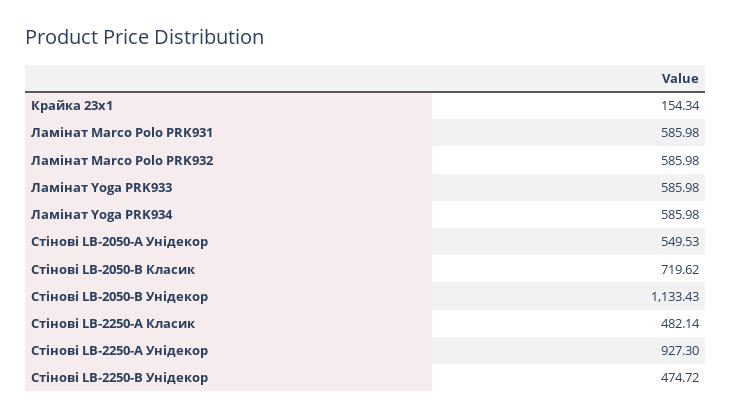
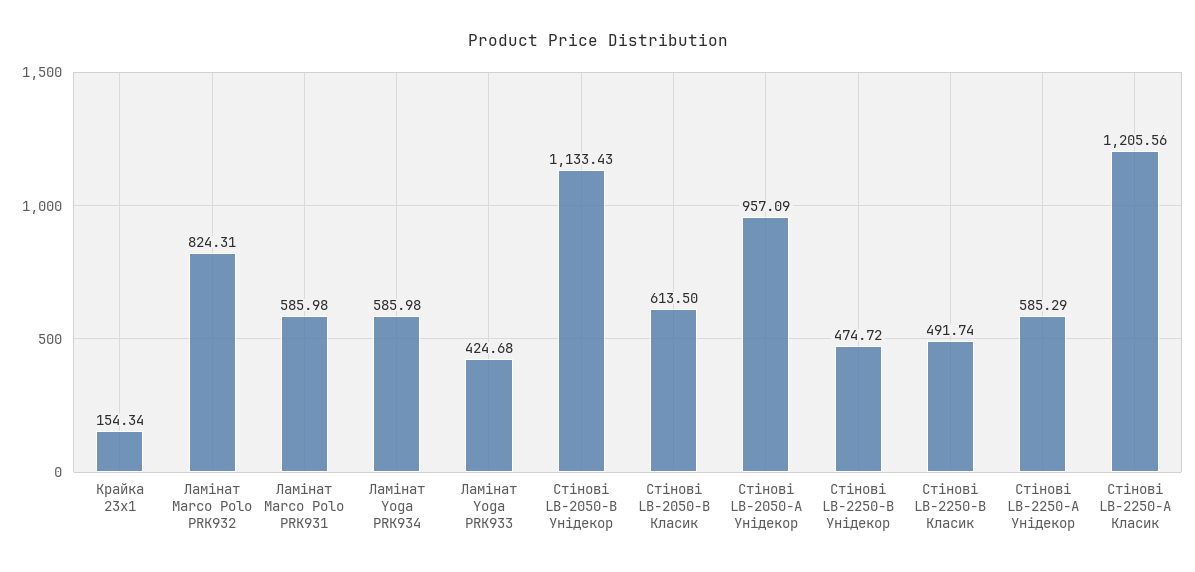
Ламінат Marco Polo PRK932: 585.98 -> 824.31
Ламінат Yoga PRK933: 585.98 -> 424.68
Стінові LB-2050-А Унідекор: 549.53 -> 957.09
Стінові LB-2050-В Класик: 719.62 -> 613.5
Стінові LB-2250-А Класик: 482.14 -> 1205.56
Стінові LB-2250-А Унідекор: 927.3 -> 585.29
Стінові LB-2250-В Класик: none -> 491.74

